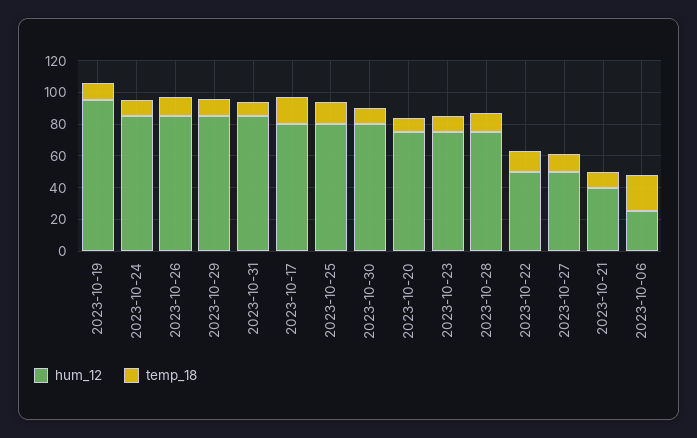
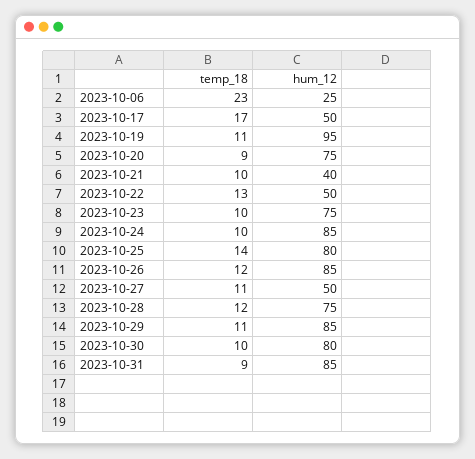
hum_12, 2023-10-17: 80 -> 50

